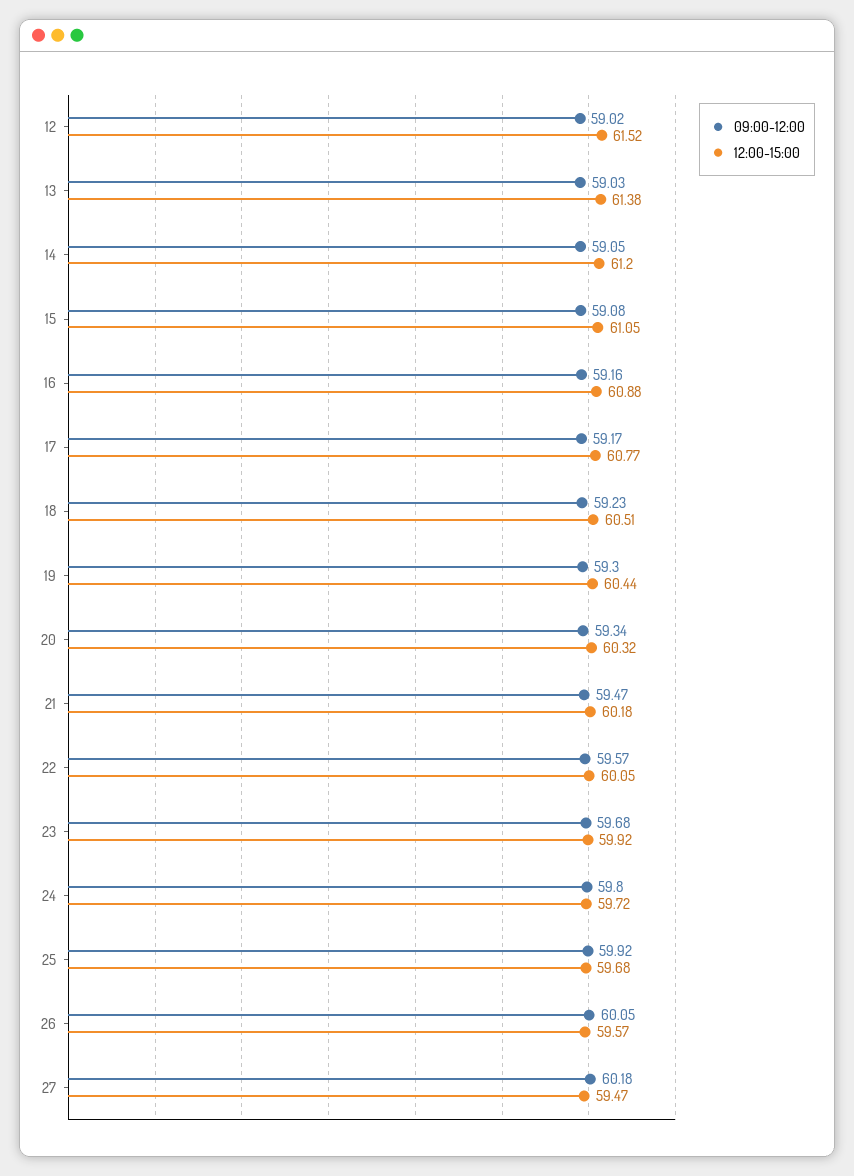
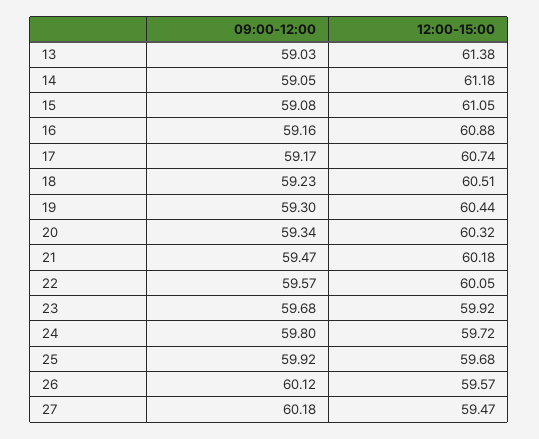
09:00-12:00, 12: 59.02 -> none
12:00-15:00, 12: 61.52 -> none
12:00-15:00, 14: 61.2 -> 61.18
12:00-15:00, 17: 60.77 -> 60.74
09:00-12:00, 26: 60.05 -> 60.12

